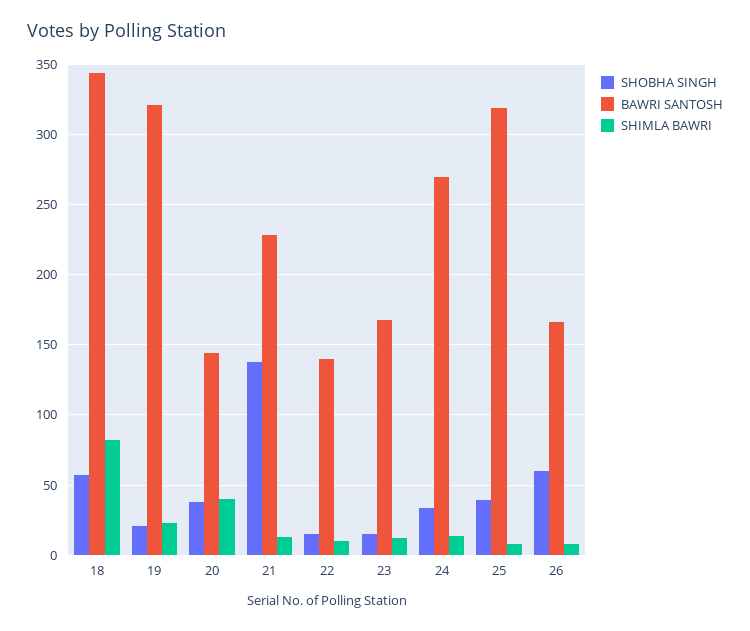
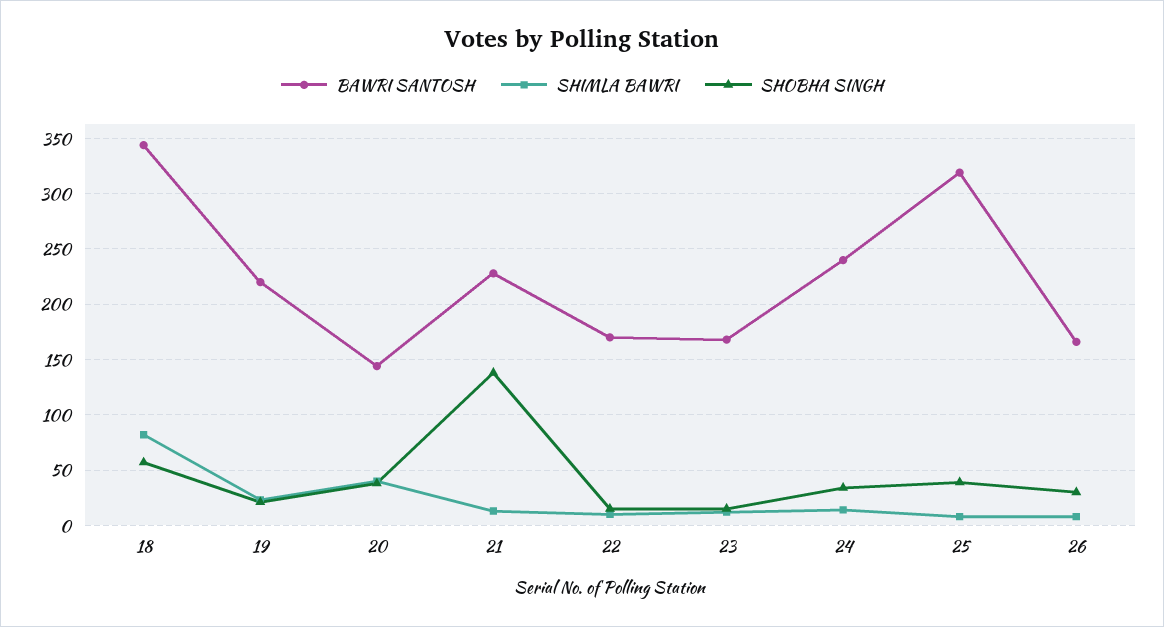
BAWRI SANTOSH, 19: 320 -> 220
BAWRI SANTOSH, 22: 140 -> 170
BAWRI SANTOSH, 24: 270 -> 240
SHOBHA SINGH, 26: 60 -> 30

